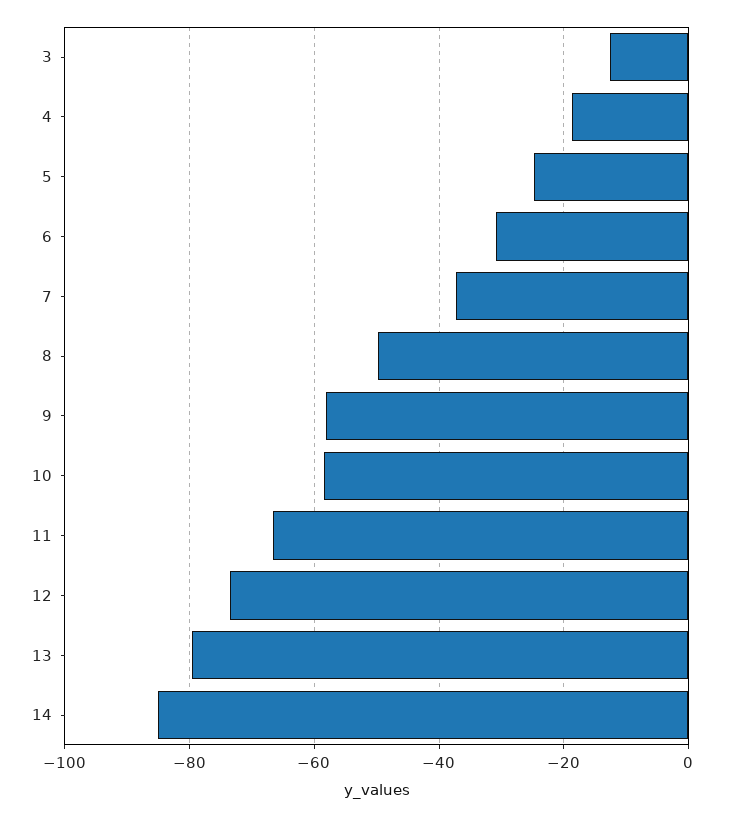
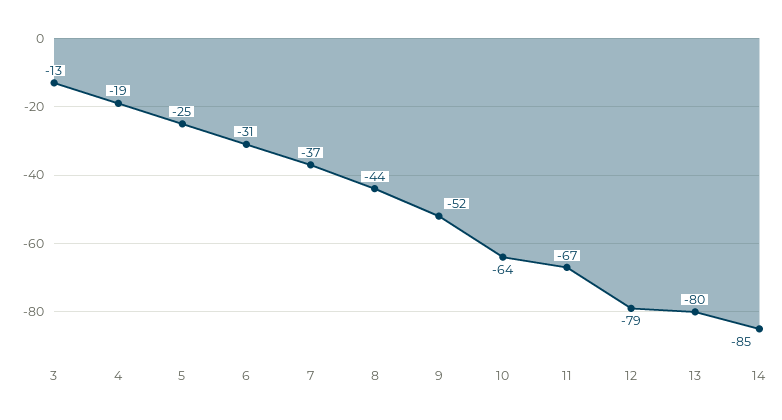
8: -50 -> -44
9: -58 -> -52
10: -58 -> -64
12: -74 -> -79

